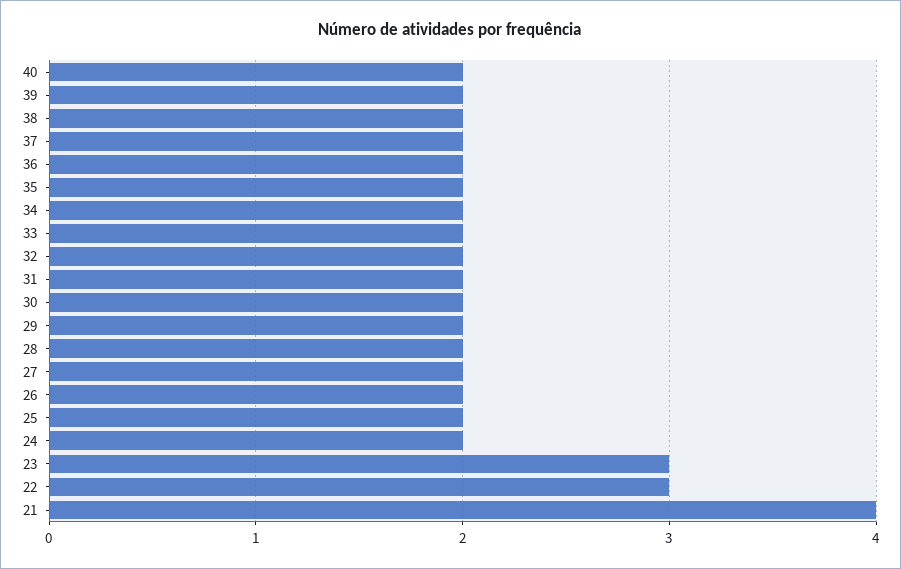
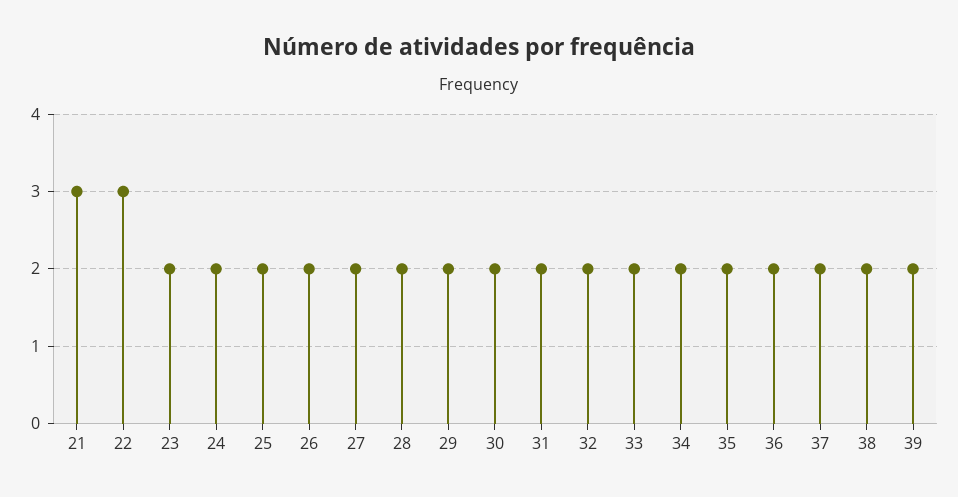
40: 2 -> none
23: 3 -> 2
21: 4 -> 3

